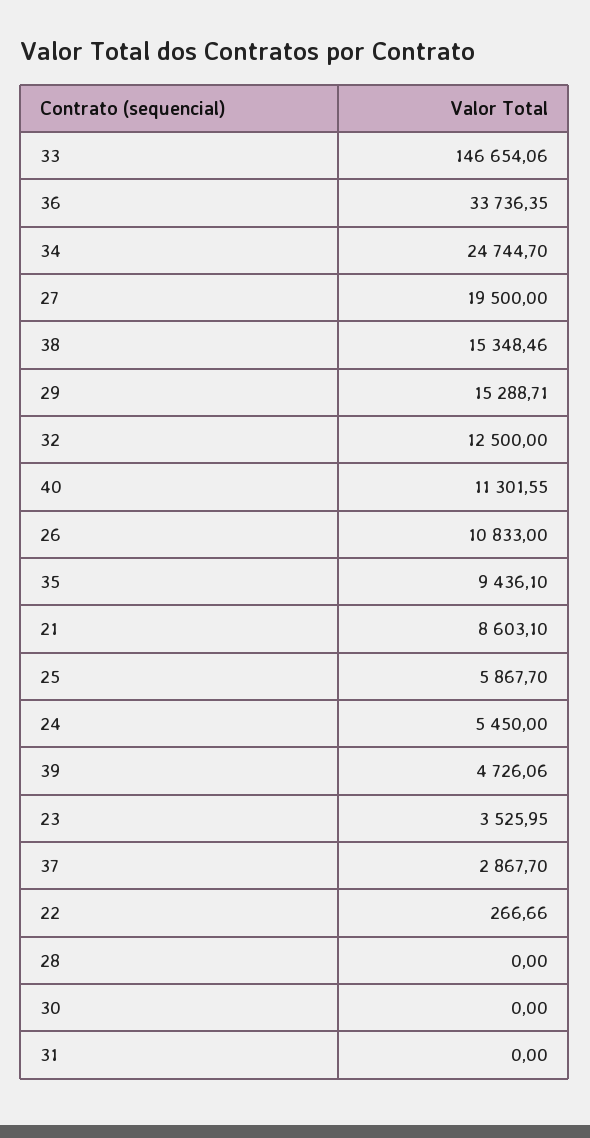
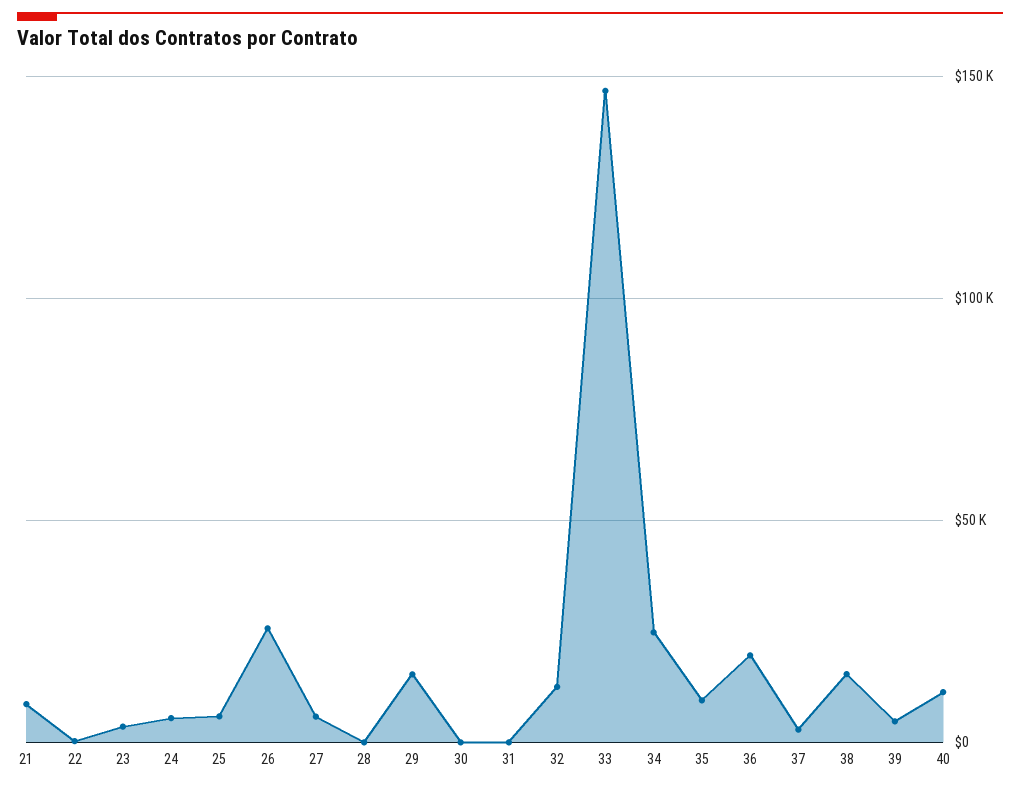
36: 33736.35 -> 20000
27: 19500 -> 5000
26: 10833 -> 25000

